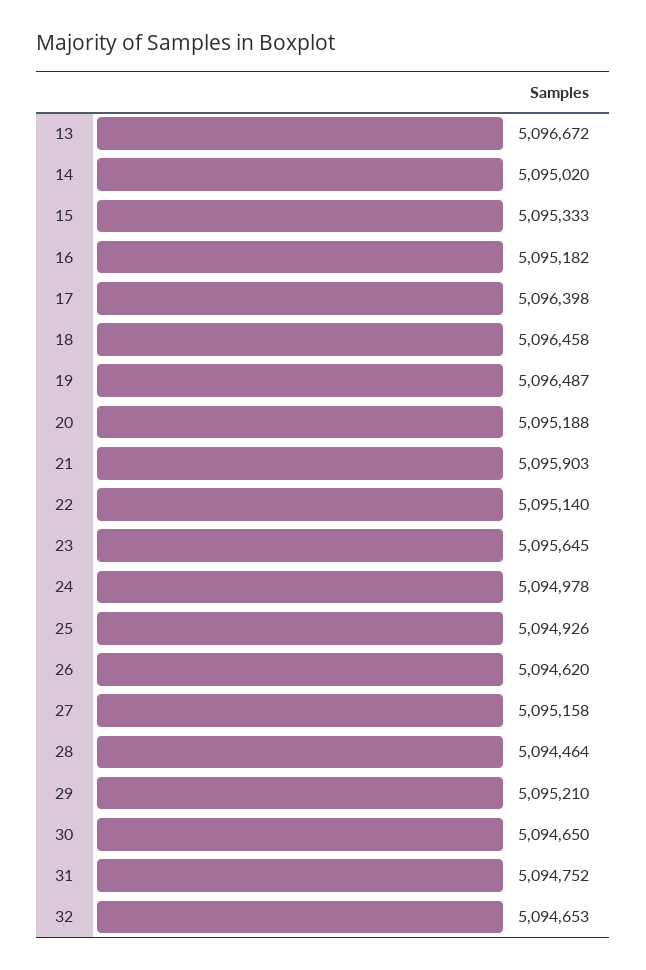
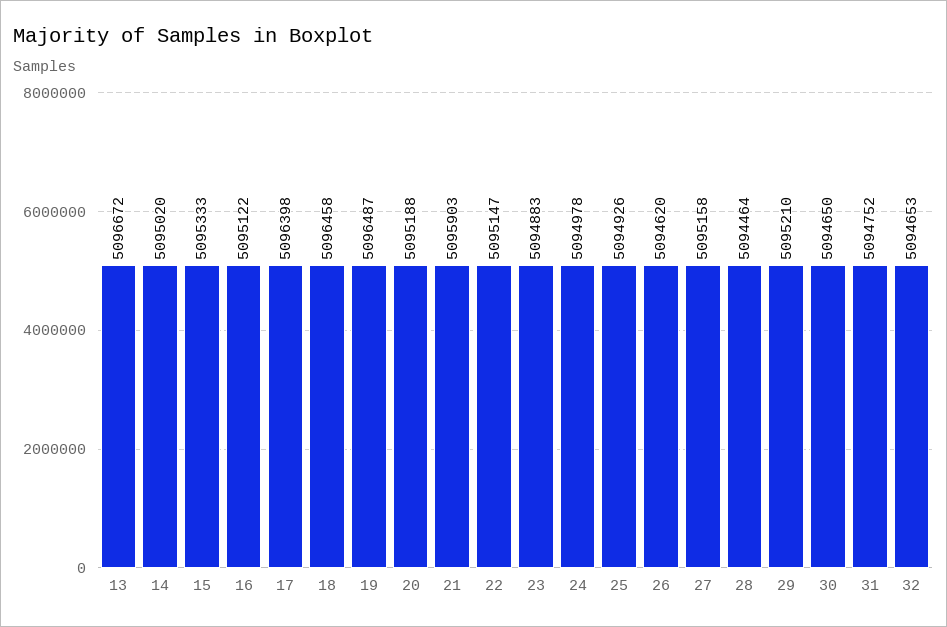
16: 5095182 -> 5095122
22: 5095140 -> 5095147
23: 5095645 -> 5094883

